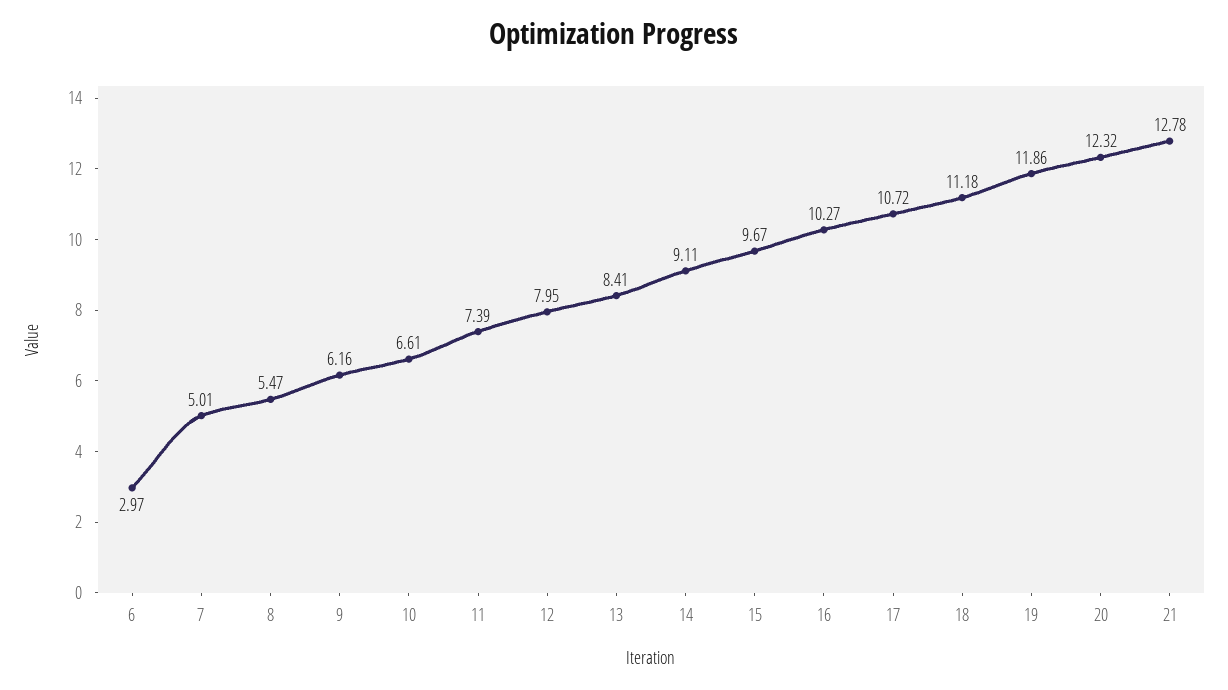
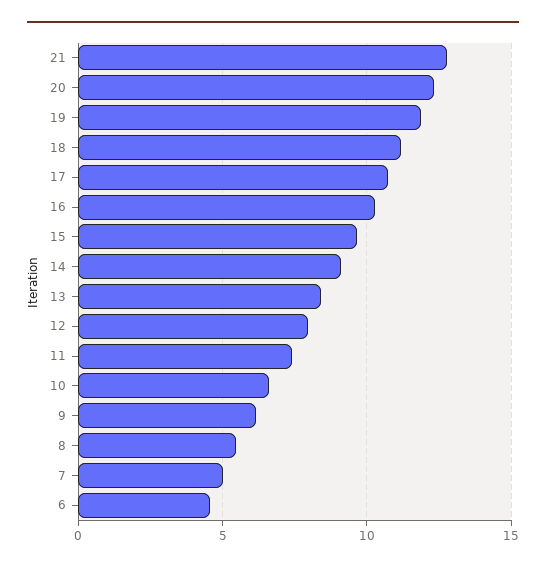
6: 2.97 -> 4.5

